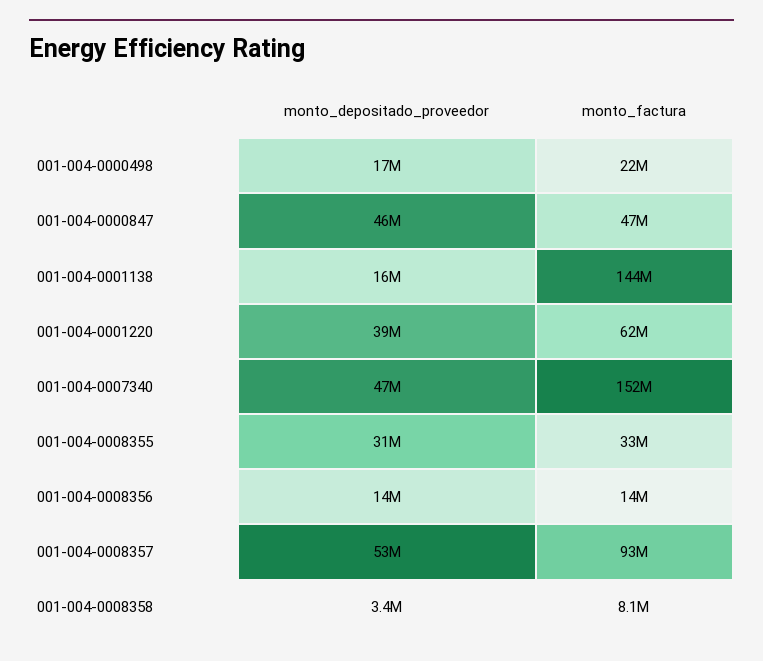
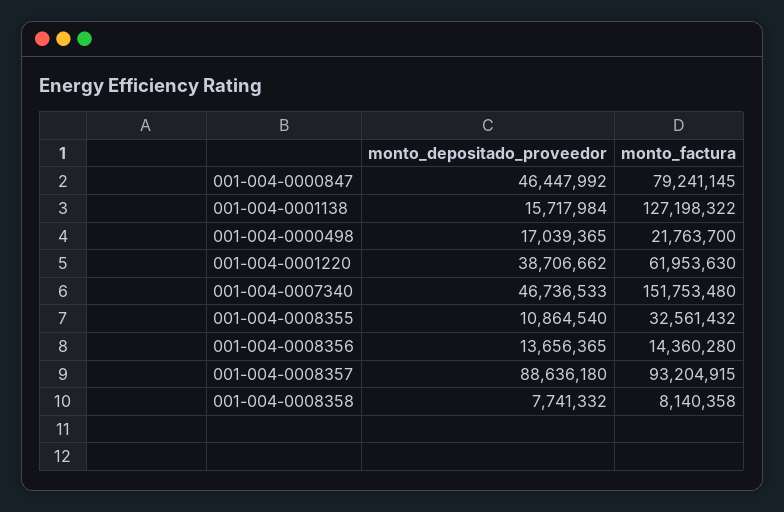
monto_factura, 001-004-0000847: 47000000 -> 79241145
monto_factura, 001-004-0001138: 144000000 -> 127198322
monto_depositado_proveedor, 001-004-0008355: 31000000 -> 10864540
monto_depositado_proveedor, 001-004-0008357: 53000000 -> 88636180
monto_depositado_proveedor, 001-004-0008358: 3400000 -> 7741332

